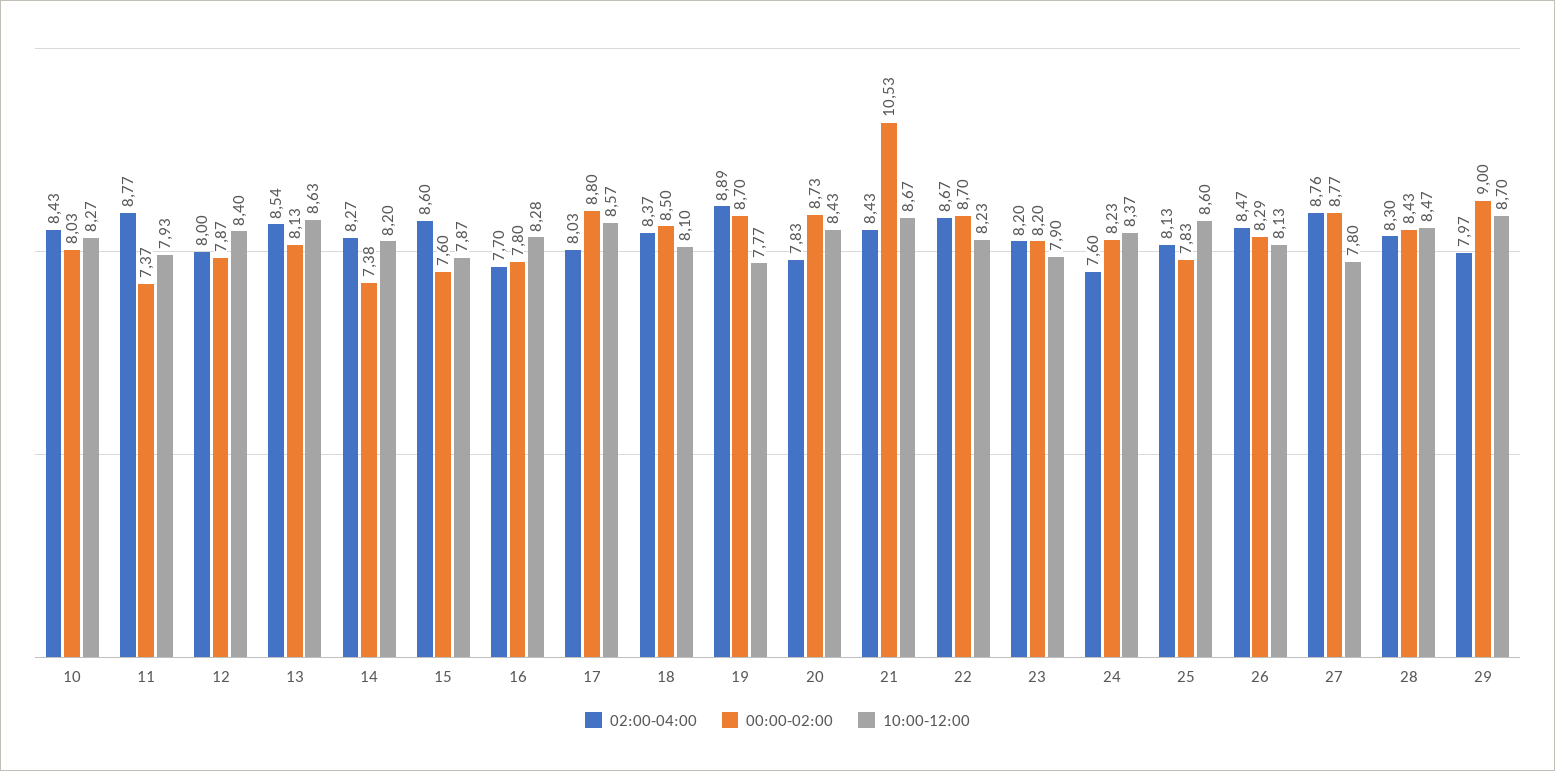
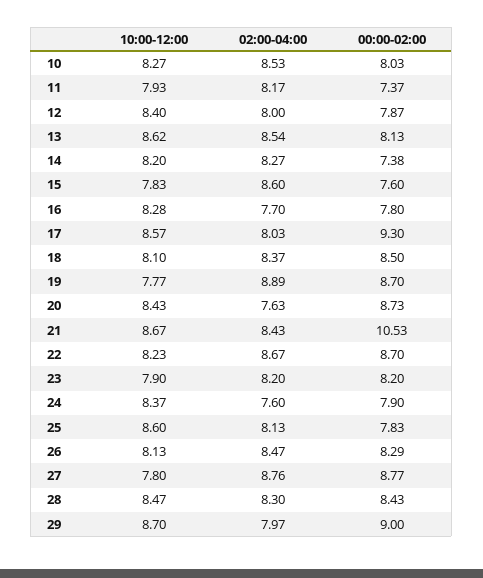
02:00-04:00, 10: 8.43 -> 8.53
02:00-04:00, 11: 8.77 -> 8.17
10:00-12:00, 13: 8.63 -> 8.62
10:00-12:00, 15: 7.87 -> 7.83
00:00-02:00, 17: 8.8 -> 9.3
02:00-04:00, 20: 7.83 -> 7.63
00:00-02:00, 24: 8.23 -> 7.9

